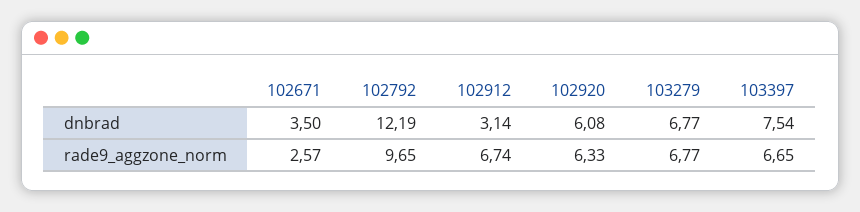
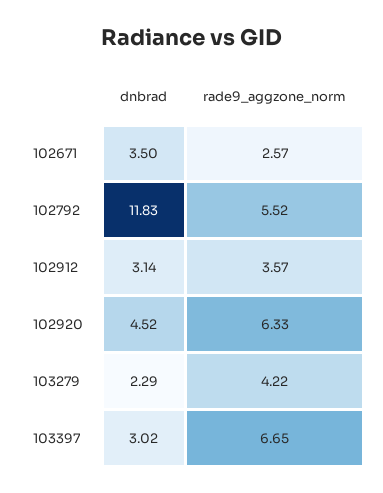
102792, dnbrad: 12.19 -> 11.83
102920, dnbrad: 6.08 -> 4.52
103279, dnbrad: 6.77 -> 2.29
103397, dnbrad: 7.54 -> 3.02
102792, rade9_aggzone_norm: 9.65 -> 5.52
102912, rade9_aggzone_norm: 6.74 -> 3.57
103279, rade9_aggzone_norm: 6.77 -> 4.22

